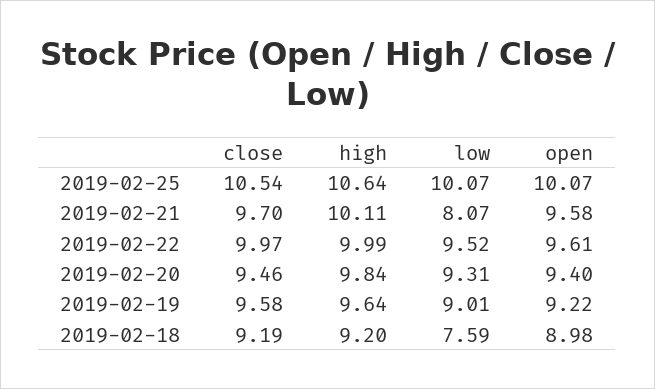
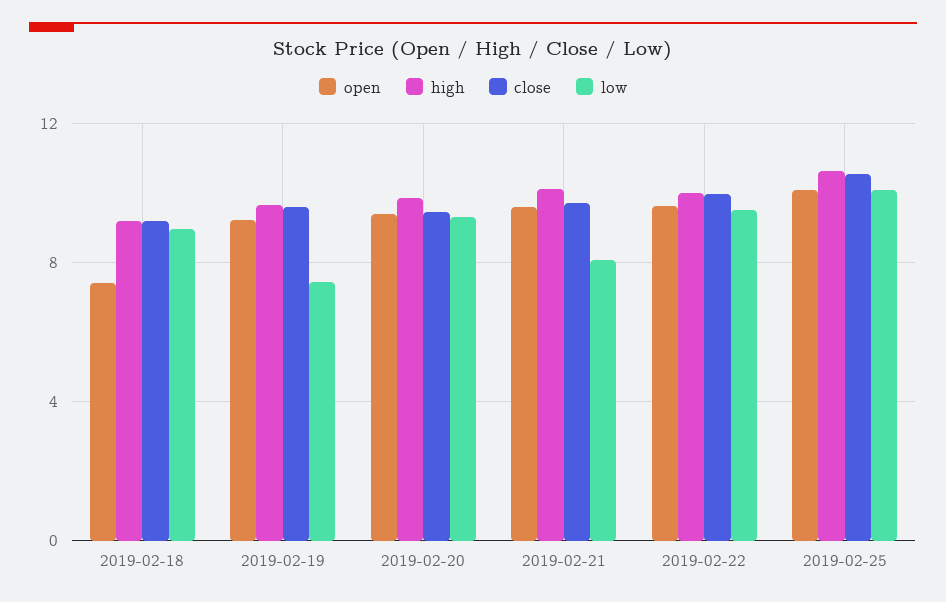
low, 2019-02-19: 9.01 -> 7.5
low, 2019-02-18: 7.59 -> 9
open, 2019-02-18: 8.98 -> 7.5

